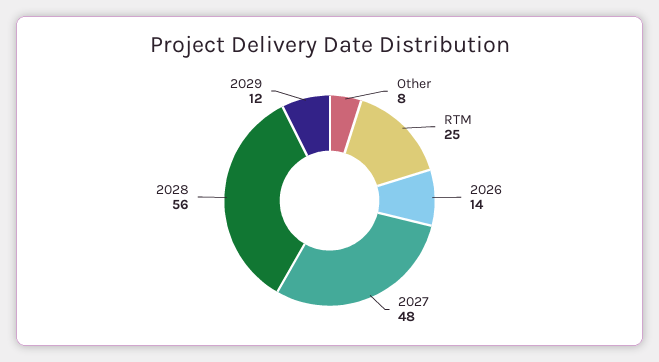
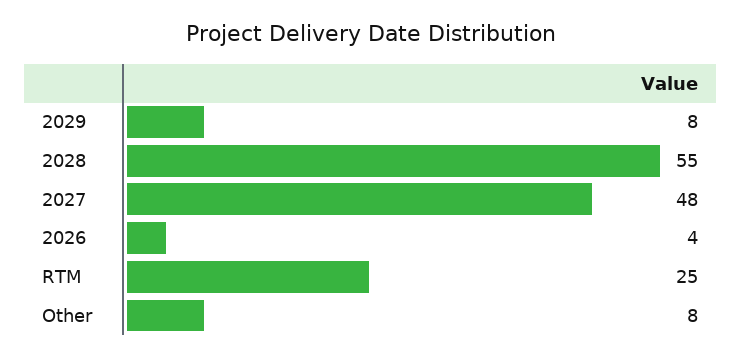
2026: 14 -> 4
2028: 56 -> 55
2029: 12 -> 8

